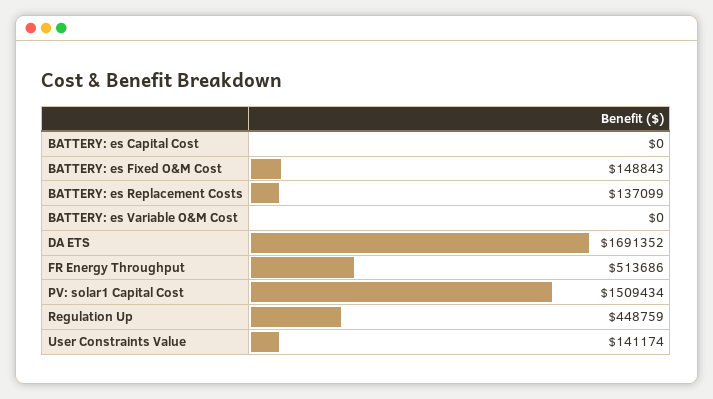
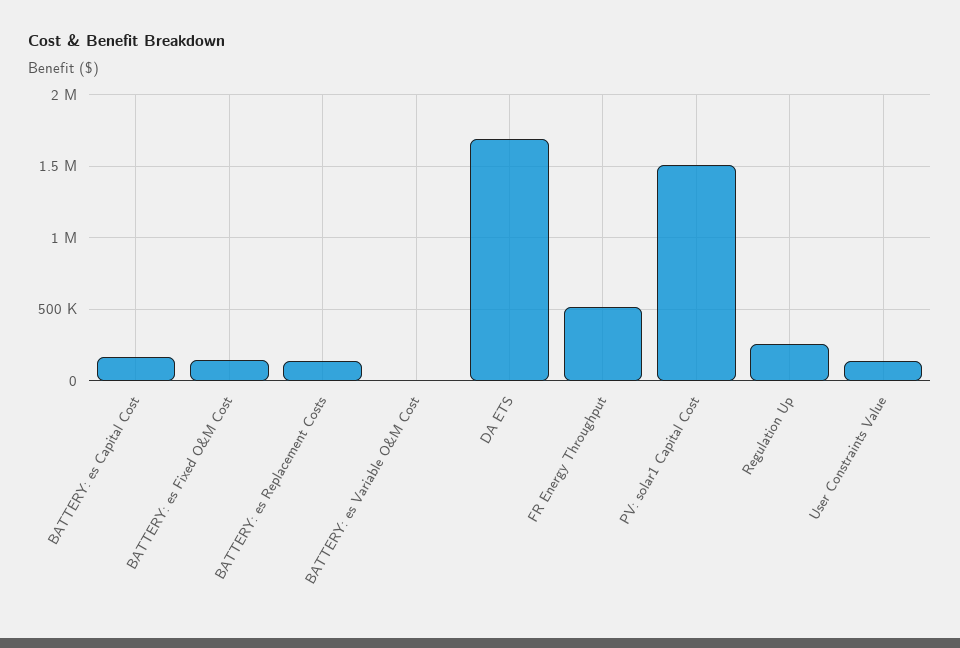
BATTERY: es Capital Cost: 0 -> 150000
Regulation Up: 448759 -> 250000

